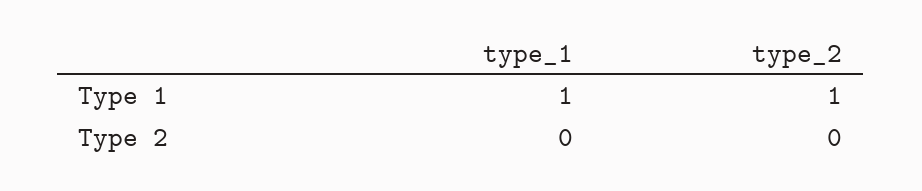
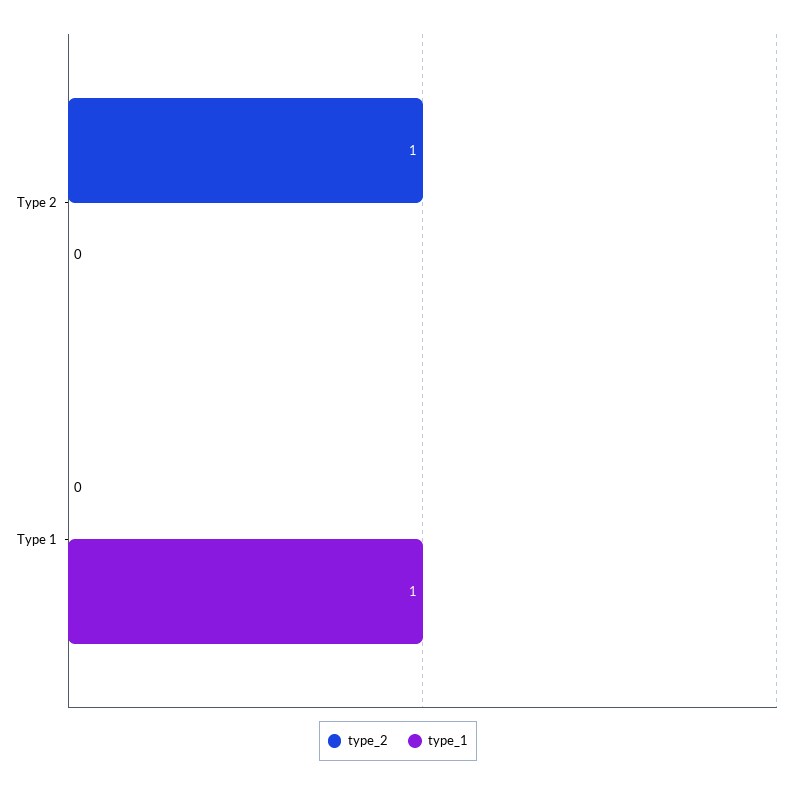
type_2, Type 1: 1 -> 0
type_2, Type 2: 0 -> 1

